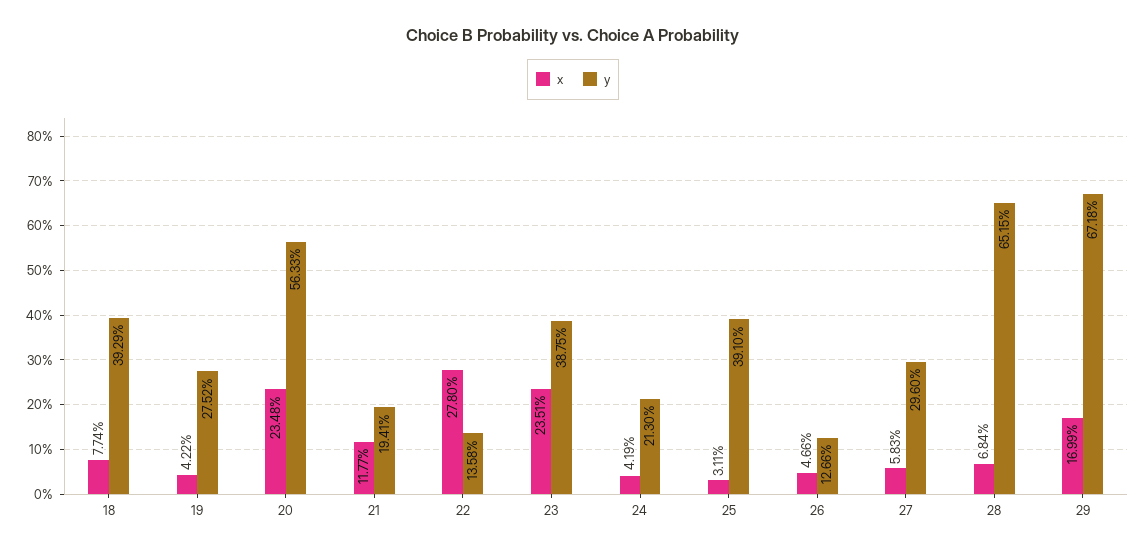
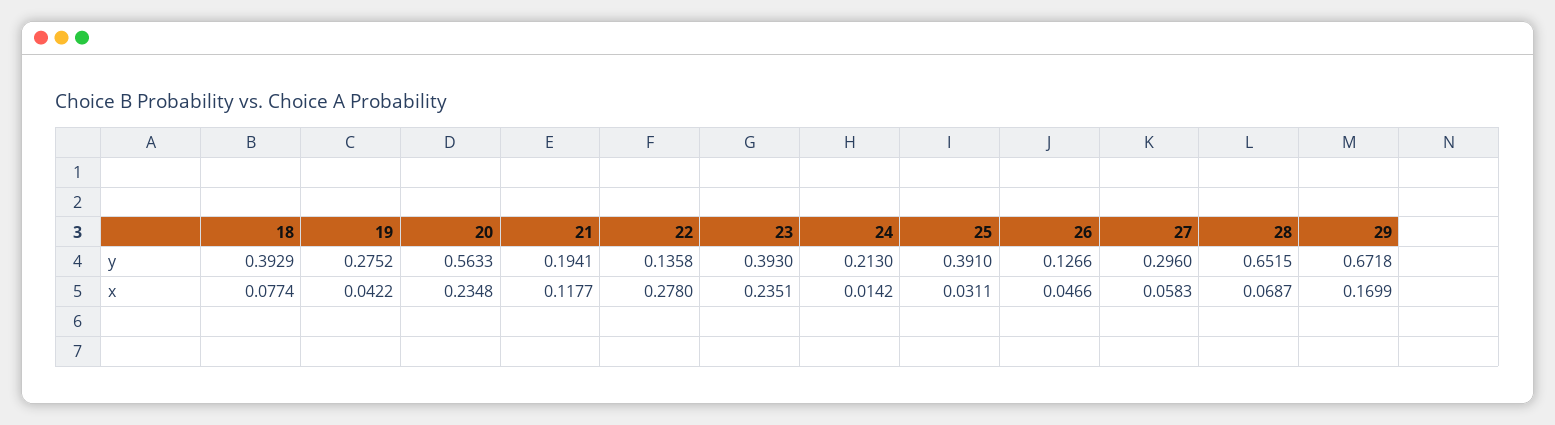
y, 23: 0.3875 -> 0.393
x, 24: 0.0419 -> 0.0142
x, 28: 0.0684 -> 0.0687

